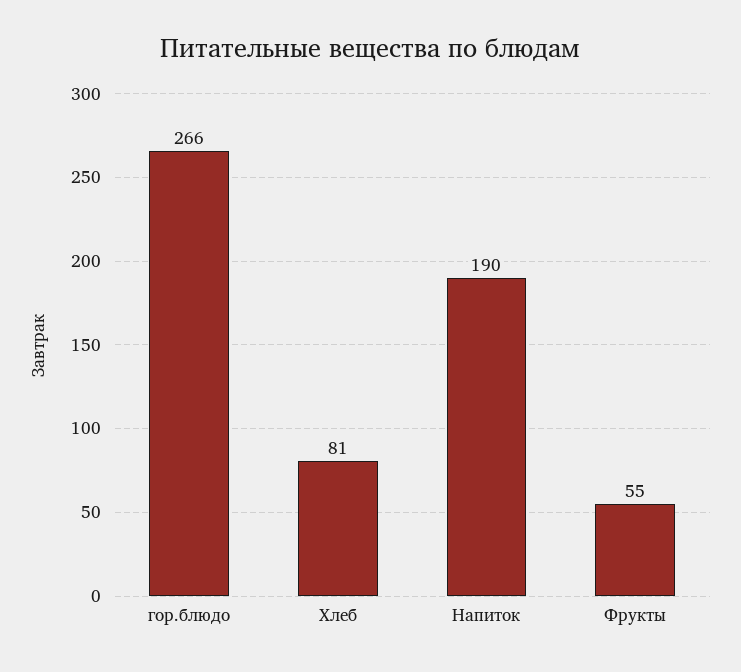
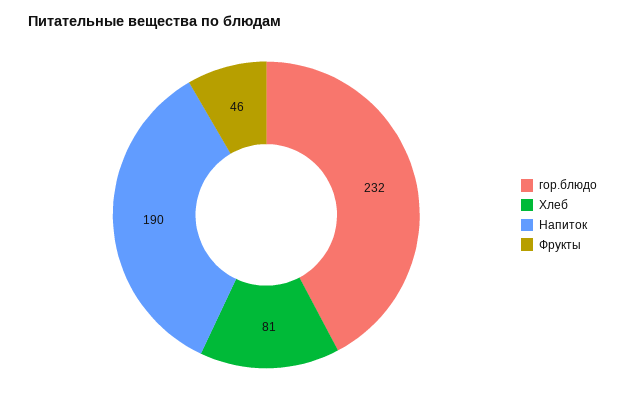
гор.блюдо: 266 -> 232
Фрукты: 55 -> 46

